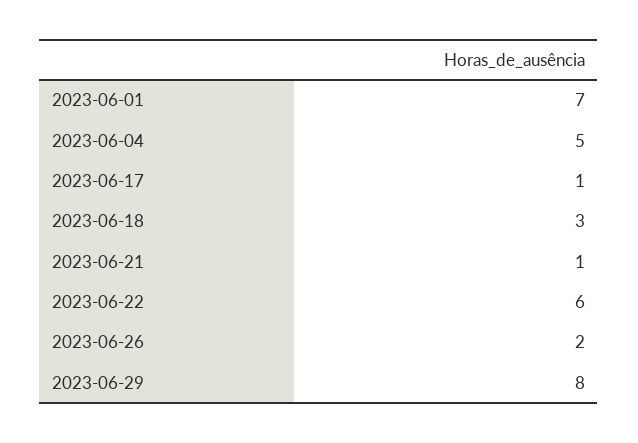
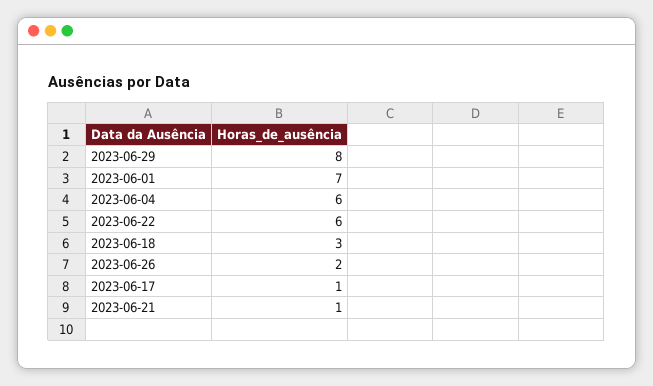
2023-06-04: 5 -> 6

